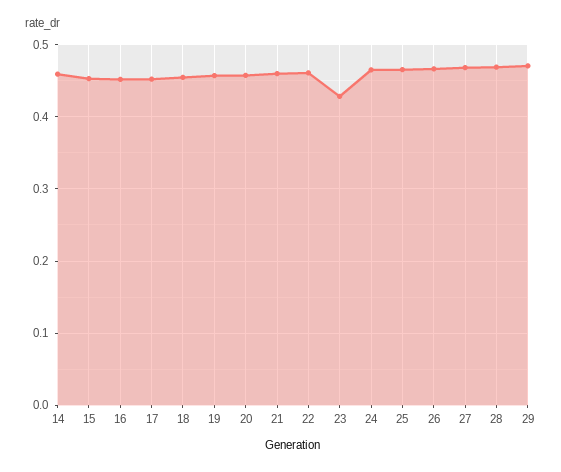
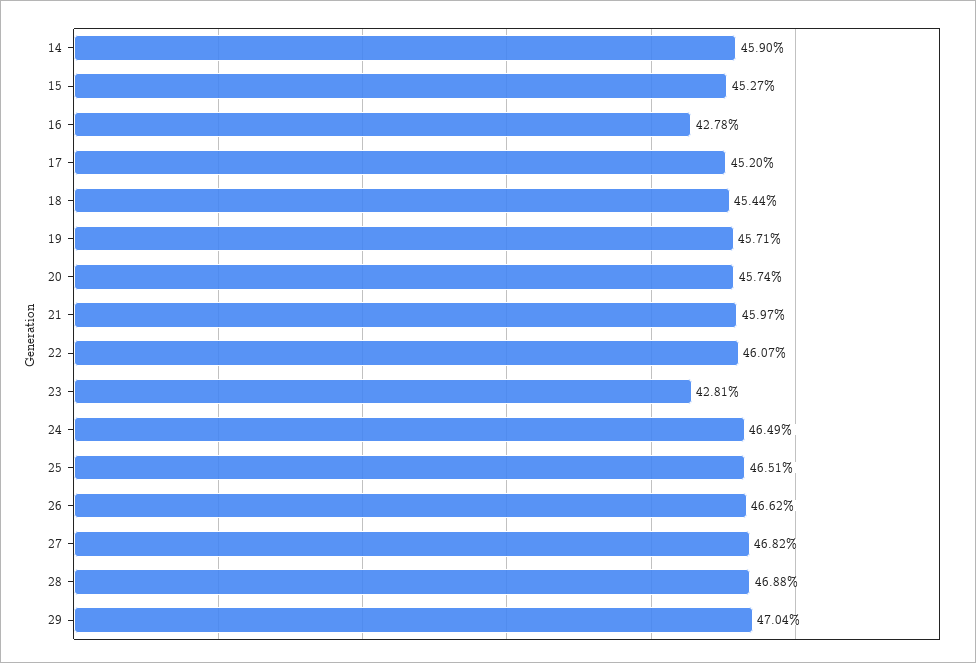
16: 0.45 -> 0.4278

